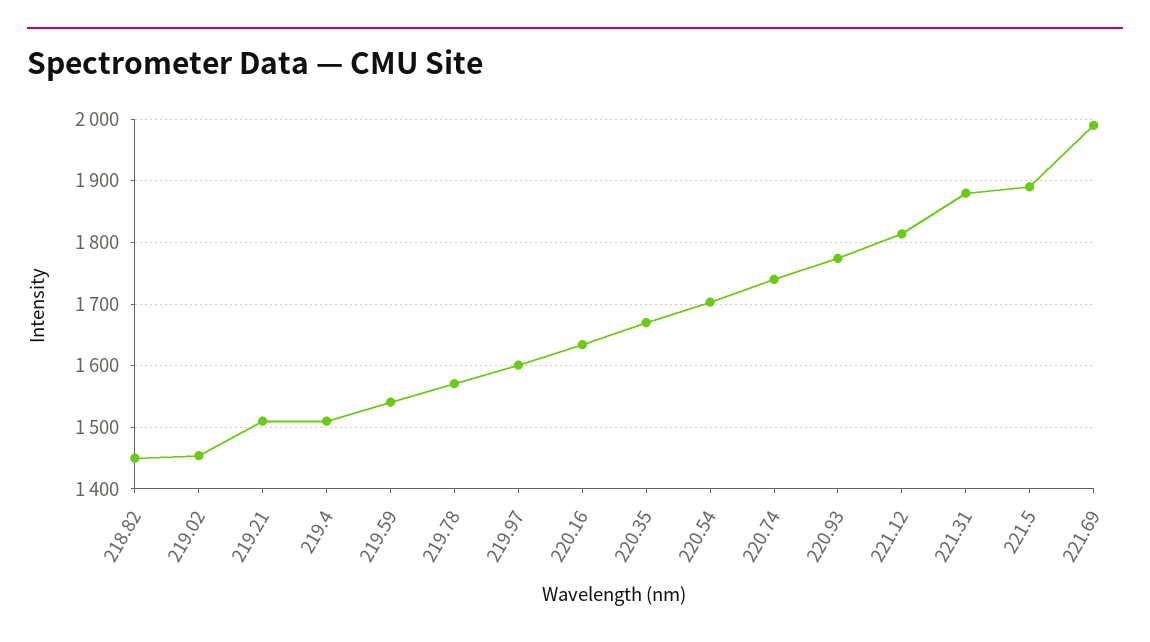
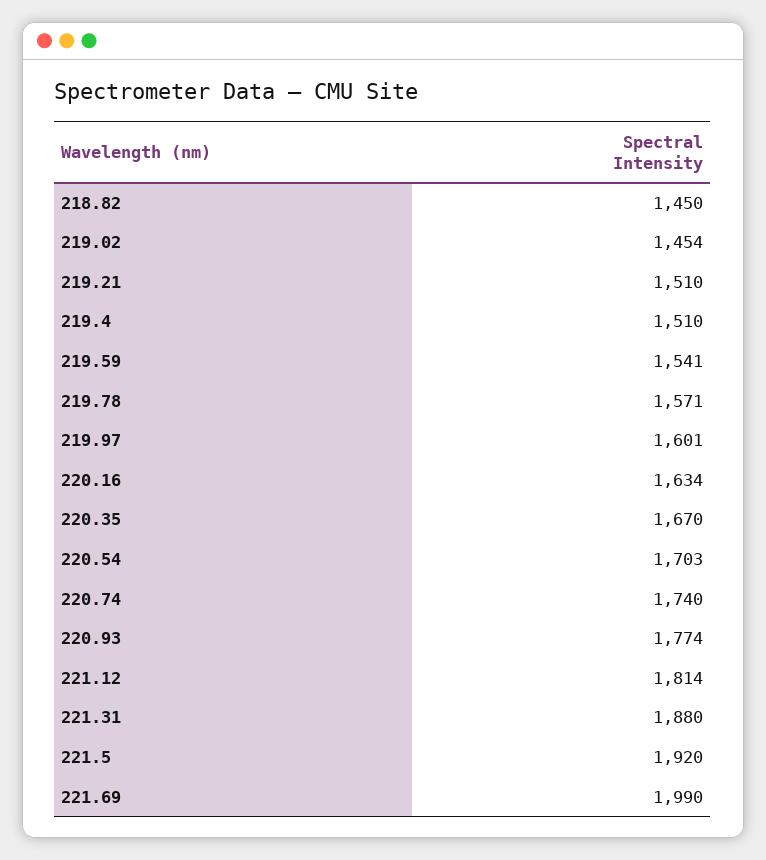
221.5: 1890 -> 1920

